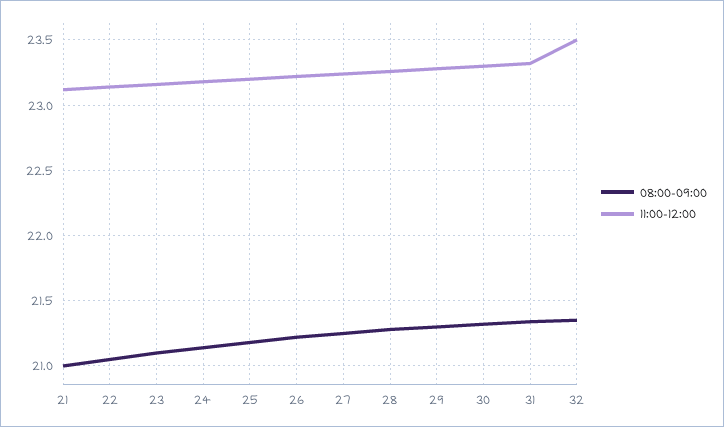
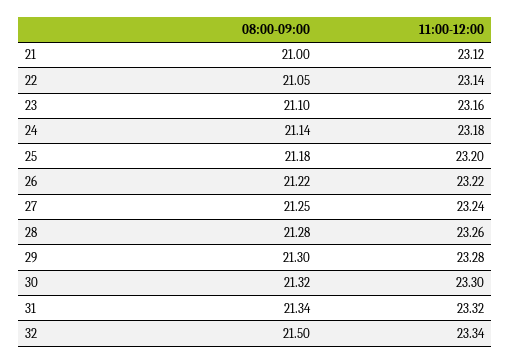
08:00-09:00, 32: 21.35 -> 21.5
11:00-12:00, 32: 23.5 -> 23.34

